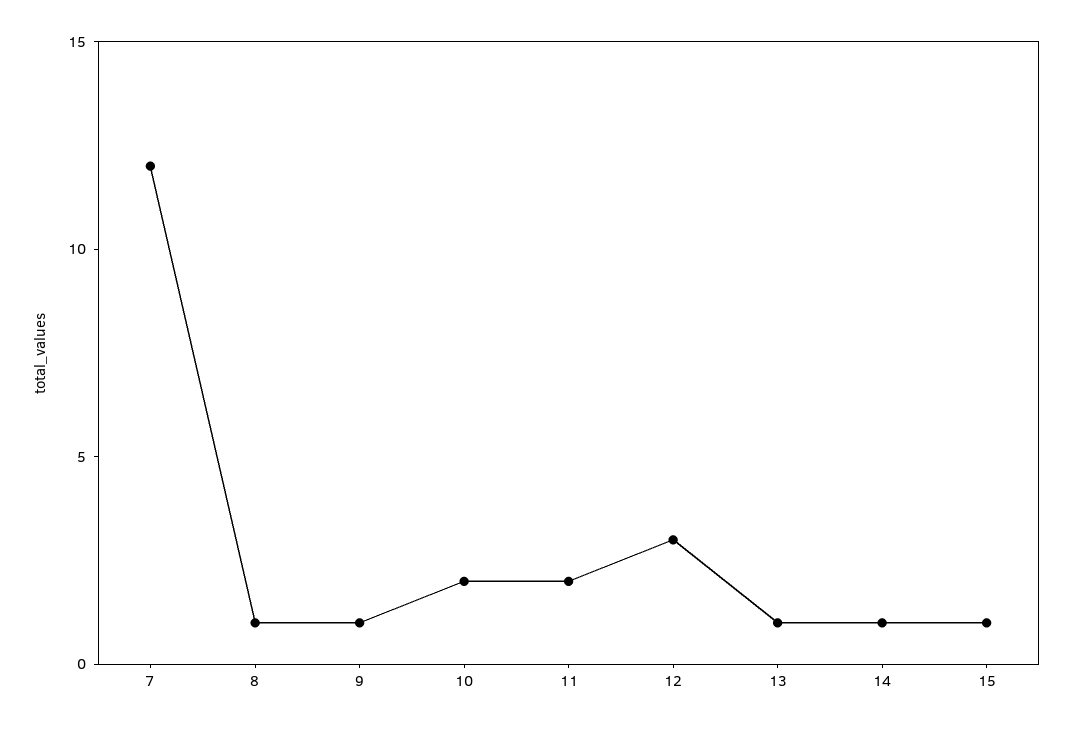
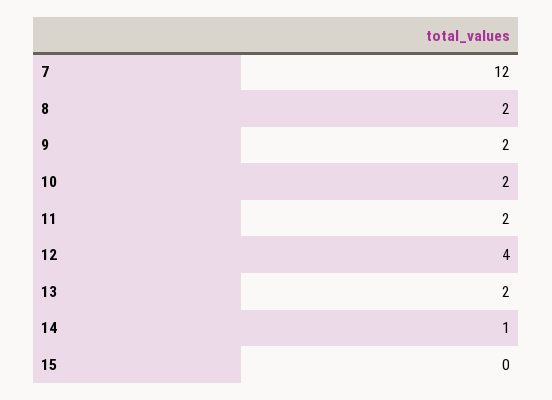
8: 1 -> 2
9: 1 -> 2
12: 3 -> 4
13: 1 -> 2
15: 1 -> 0

